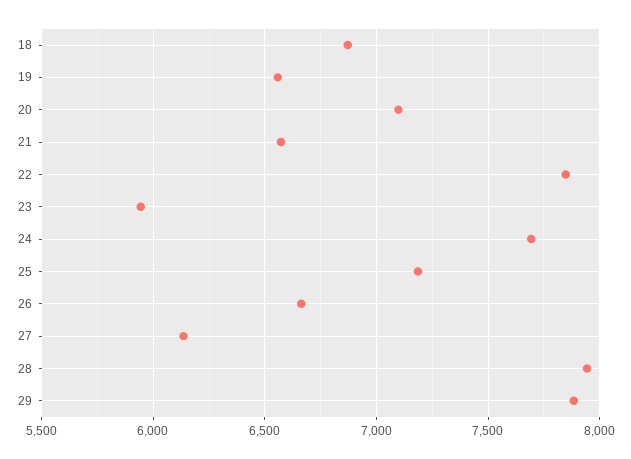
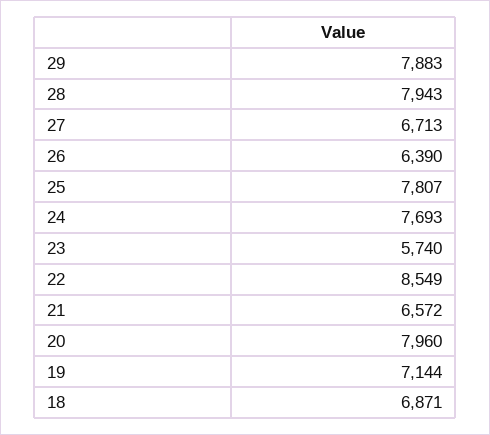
19: 6550 -> 7144
20: 7100 -> 7960
22: 7850 -> 8549
23: 5950 -> 5740
25: 7200 -> 7807
26: 6650 -> 6390
27: 6150 -> 6713

